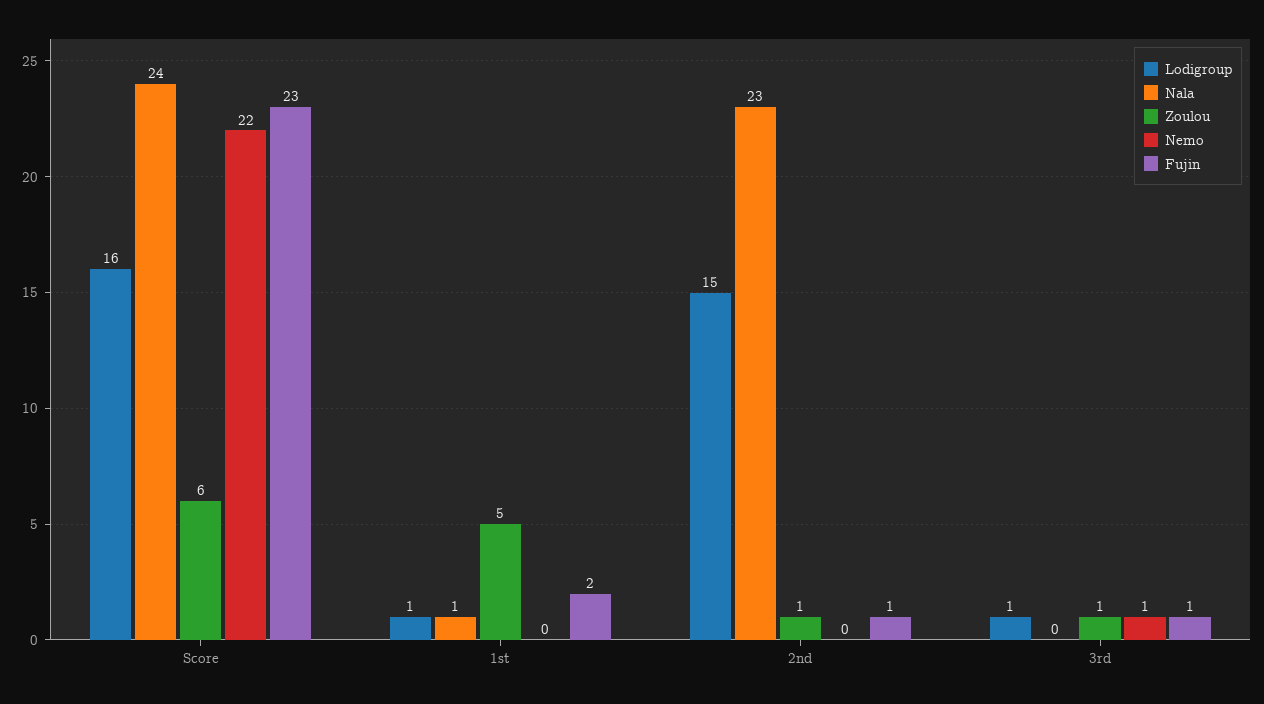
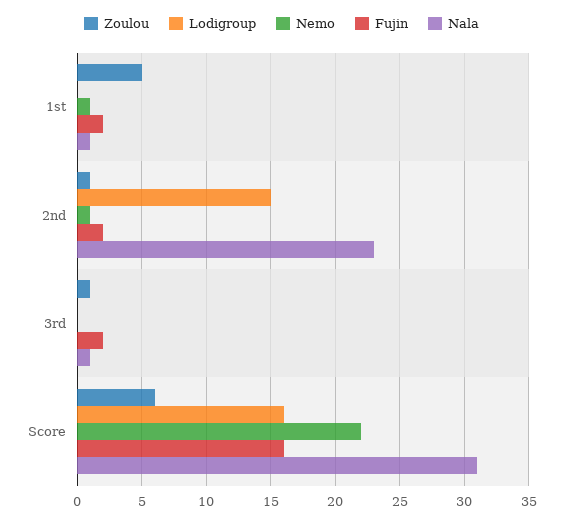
Nala, Score: 24 -> 31
Fujin, Score: 23 -> 16
Lodigroup, 1st: 1 -> 0
Nemo, 1st: 0 -> 1
Nemo, 2nd: 0 -> 1
Fujin, 2nd: 1 -> 2
Lodigroup, 3rd: 1 -> 0
Nala, 3rd: 0 -> 1
Nemo, 3rd: 1 -> 0
Fujin, 3rd: 1 -> 2

